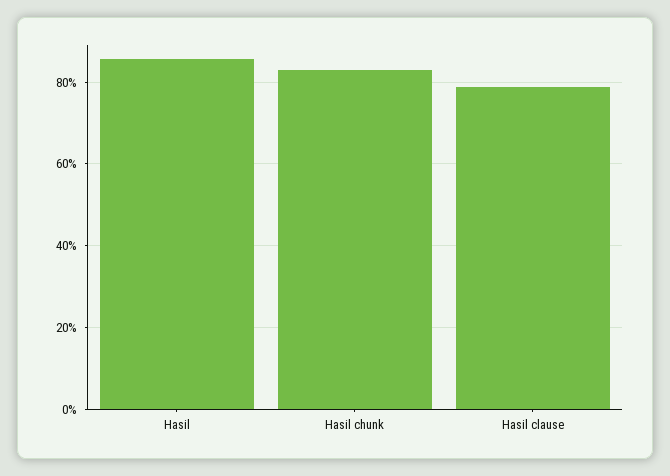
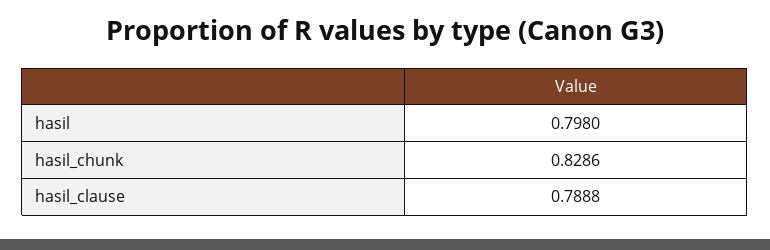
Hasil: 0.86 -> 0.798

